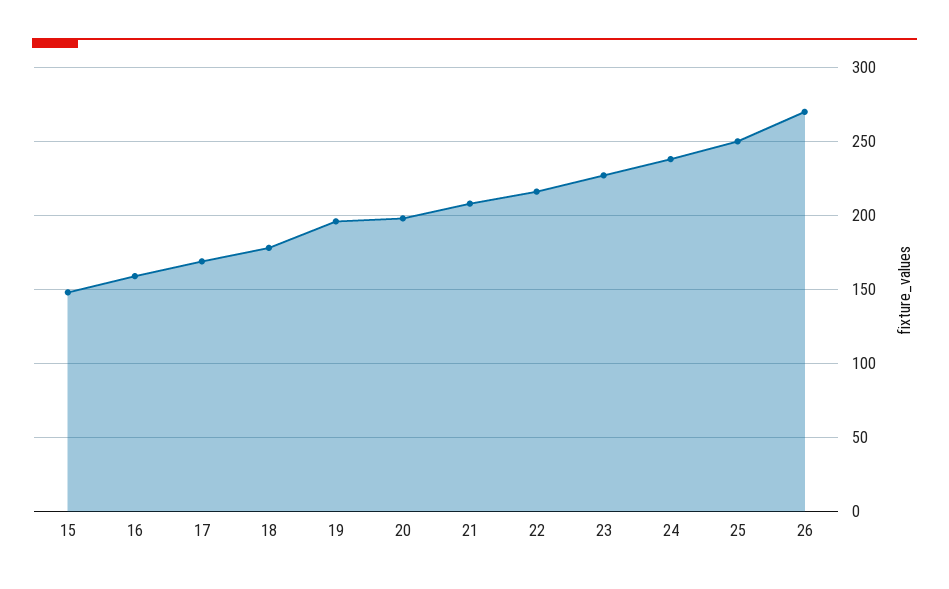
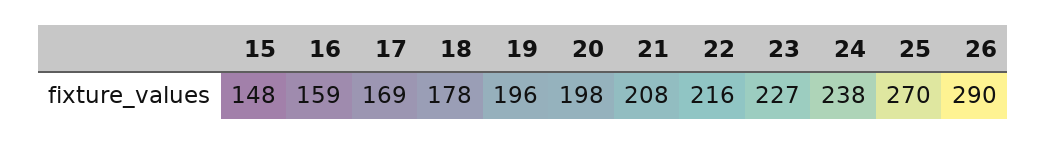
25: 250 -> 270
26: 270 -> 290

